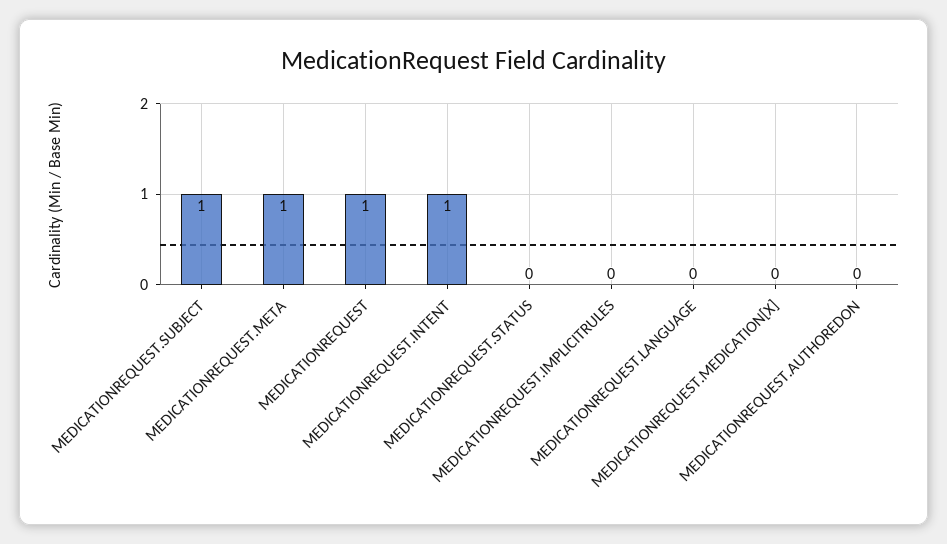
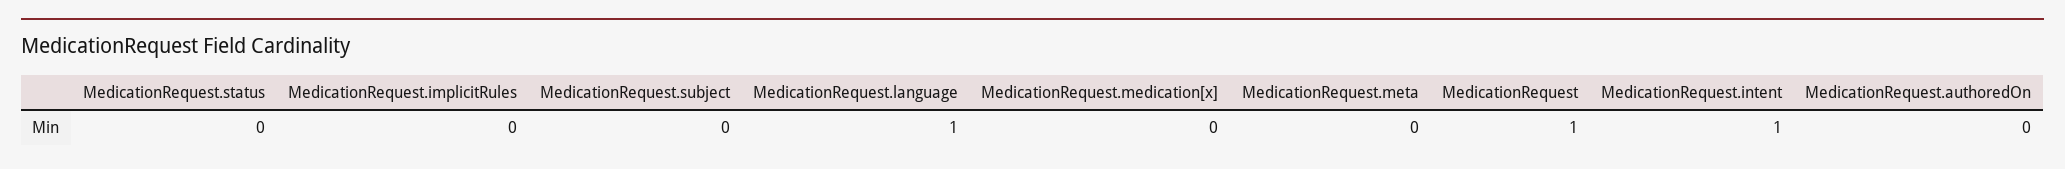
MEDICATIONREQUEST.SUBJECT: 1 -> 0
MEDICATIONREQUEST.META: 1 -> 0
MEDICATIONREQUEST.LANGUAGE: 0 -> 1

